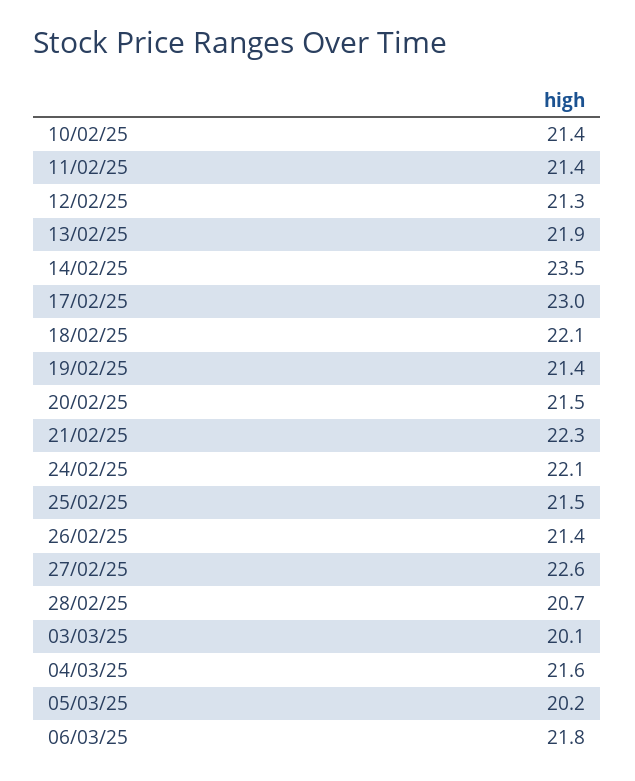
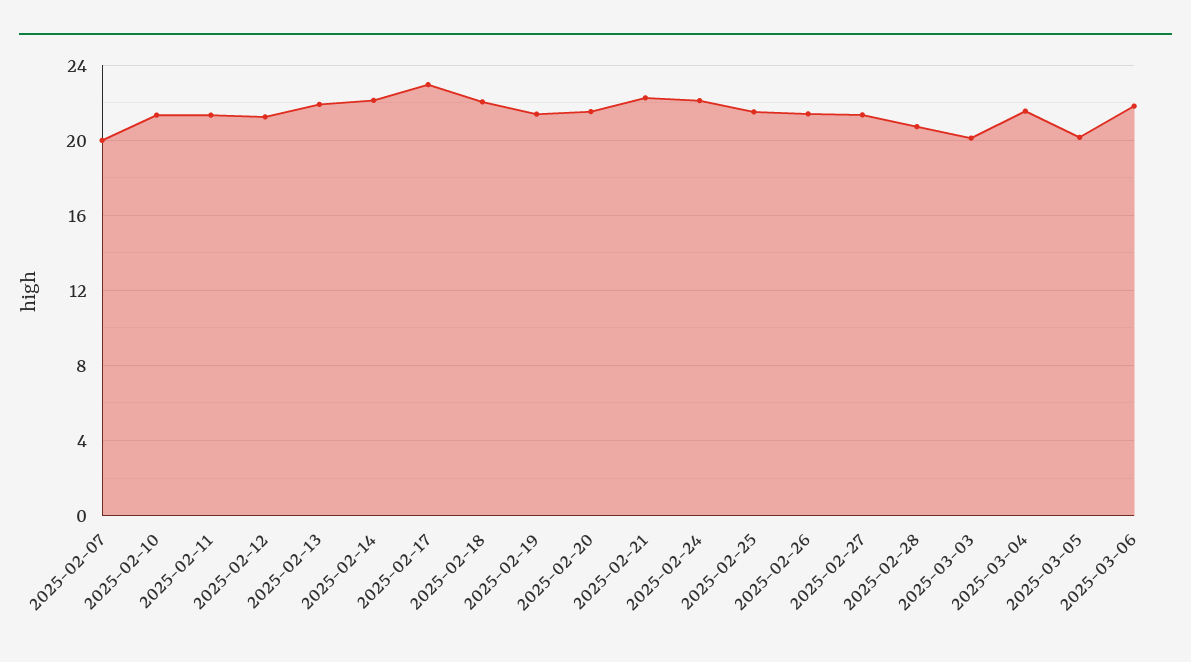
14/02/25: 23.5 -> 22
27/02/25: 22.6 -> 21.5
2025-02-07: none -> 20

